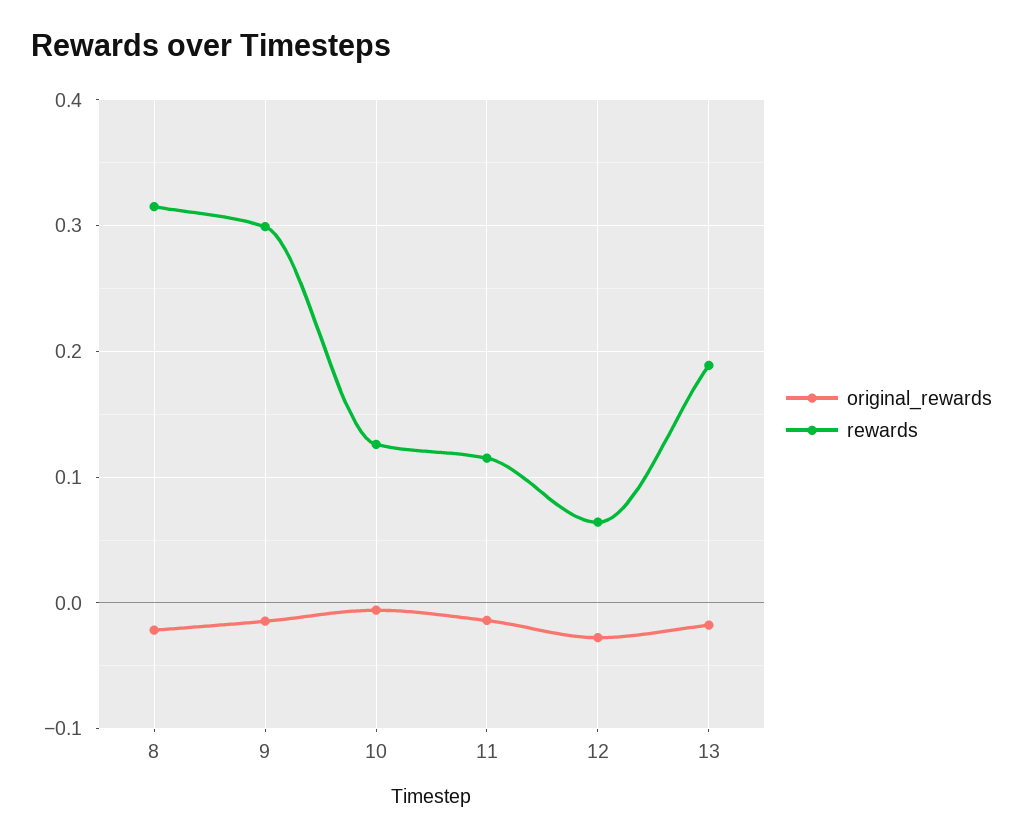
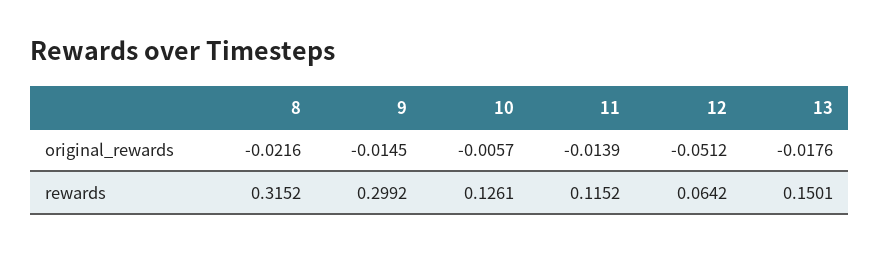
original_rewards, 12: -0.03 -> -0.0512
rewards, 13: 0.19 -> 0.1501

